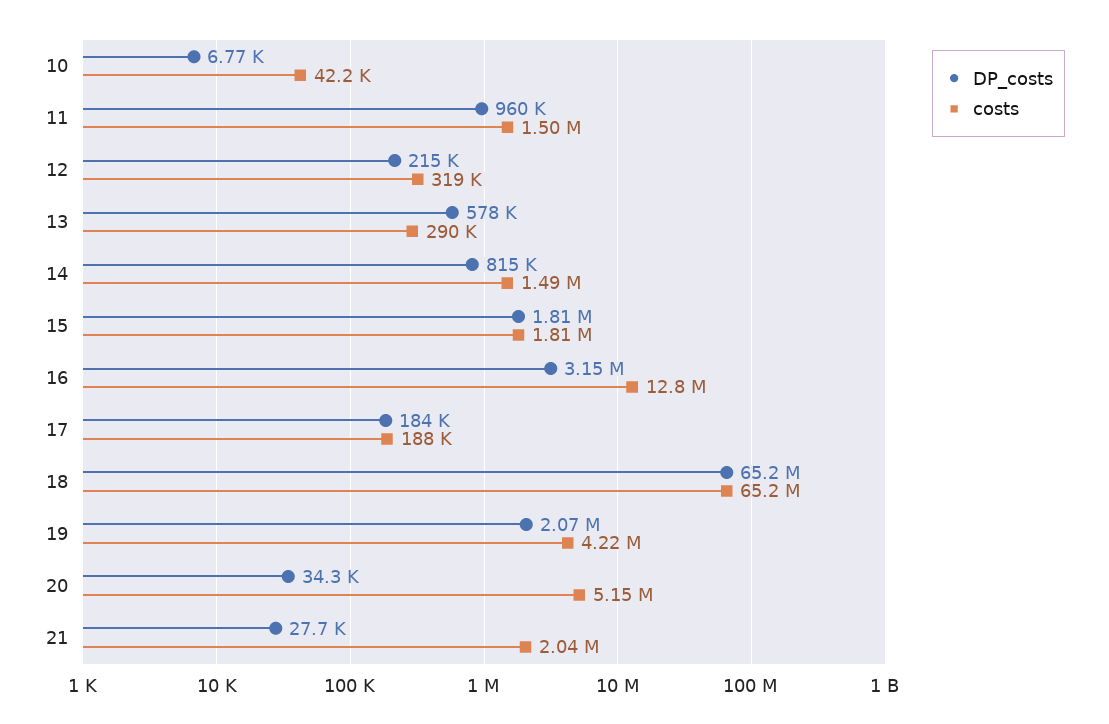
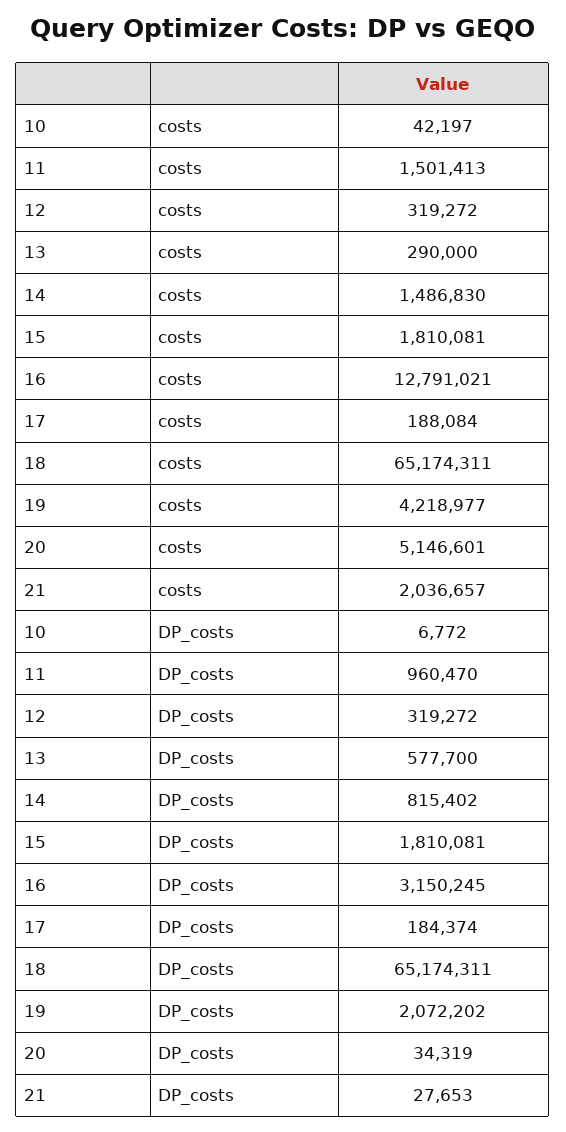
DP_costs, 12: 215000 -> 319272

